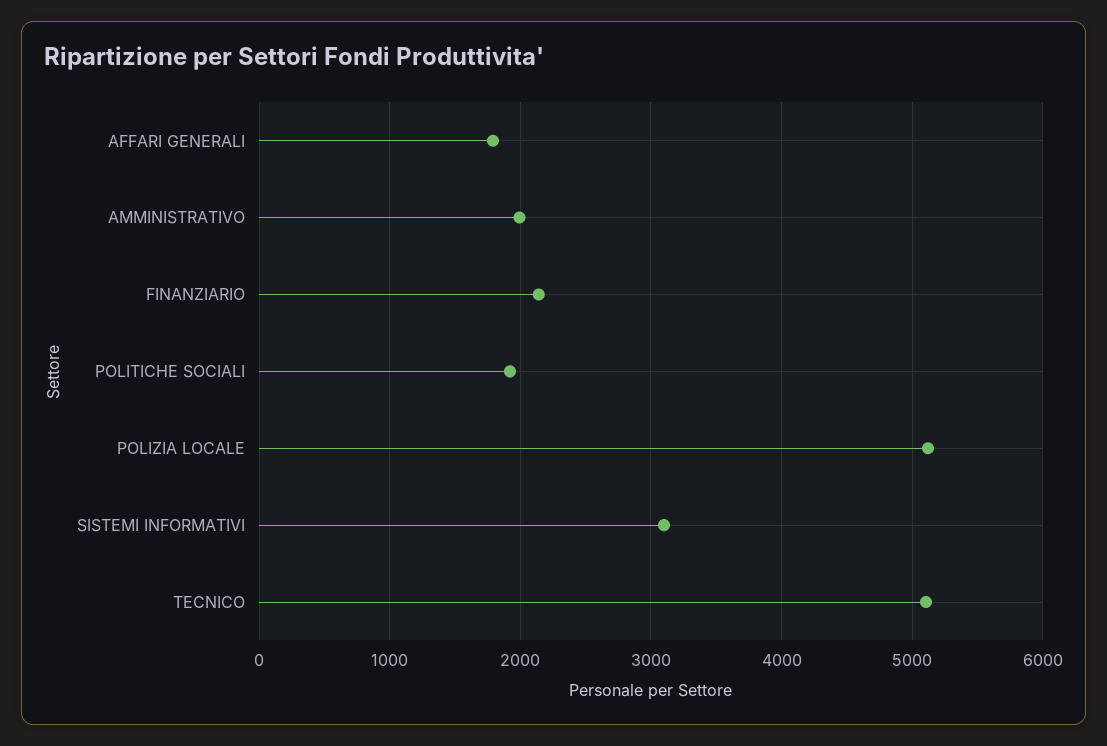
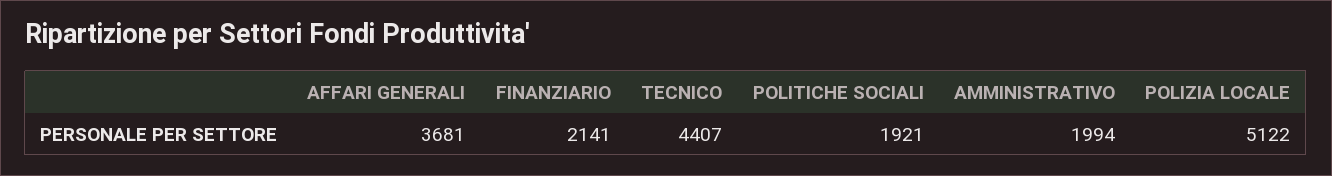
AFFARI GENERALI: 1800 -> 3681
SISTEMI INFORMATIVI: 3100 -> none
TECNICO: 5100 -> 4407

